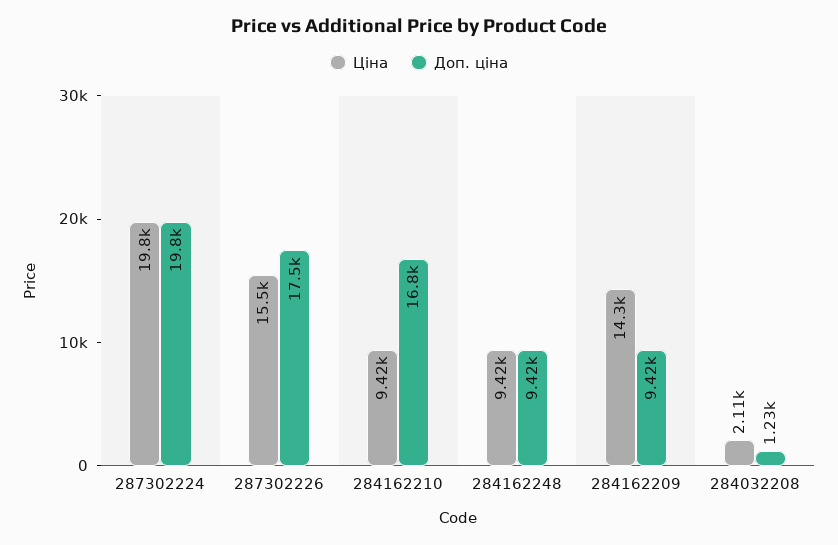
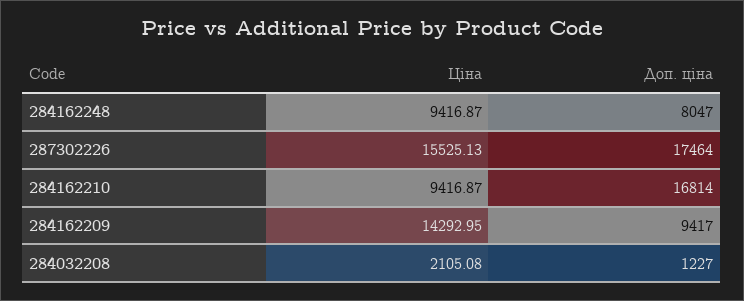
Ціна, 287302224: 19800 -> none
Доп. ціна, 287302224: 19800 -> none
Доп. ціна, 284162248: 9420 -> 8047

